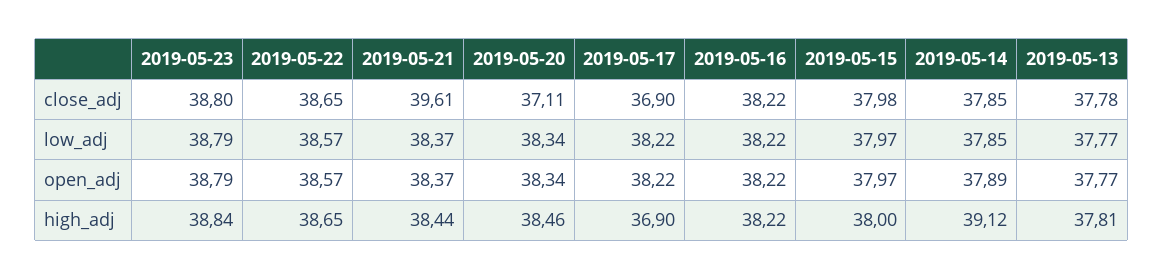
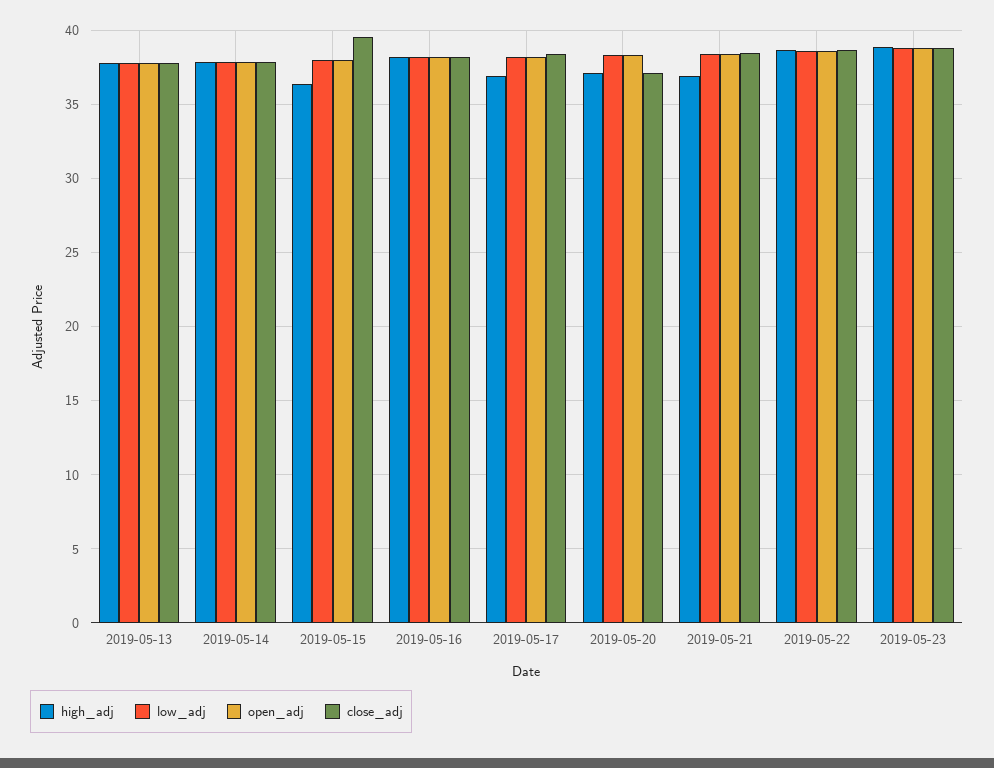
close_adj, 2019-05-21: 39.61 -> 38.5
close_adj, 2019-05-17: 36.9 -> 38.5
close_adj, 2019-05-15: 37.98 -> 39.5
high_adj, 2019-05-21: 38.44 -> 37
high_adj, 2019-05-20: 38.46 -> 37
high_adj, 2019-05-15: 38 -> 36.5
high_adj, 2019-05-14: 39.12 -> 38

